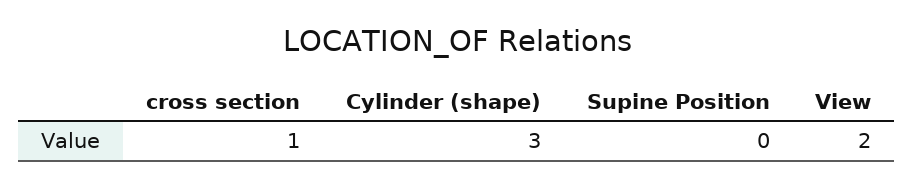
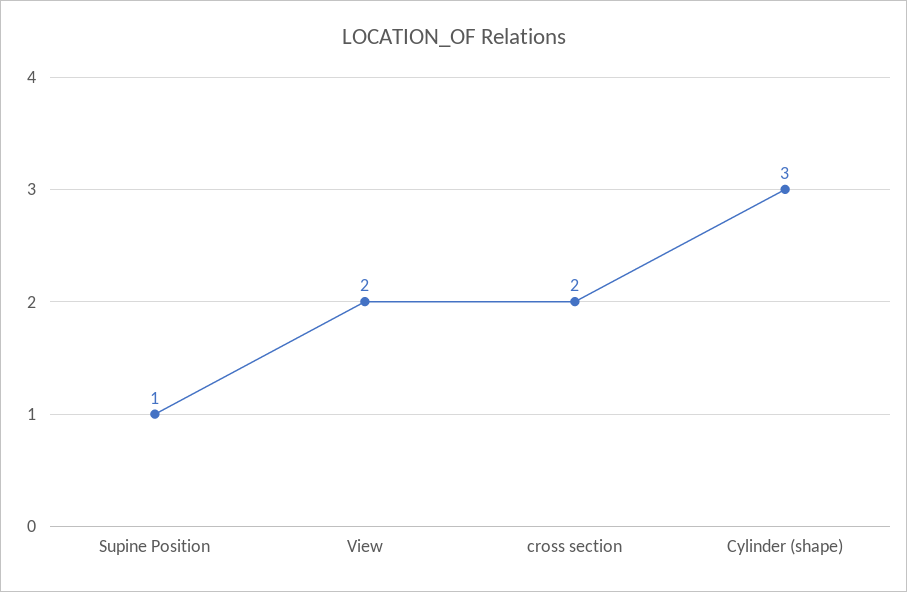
cross section: 1 -> 2
Supine Position: 0 -> 1

